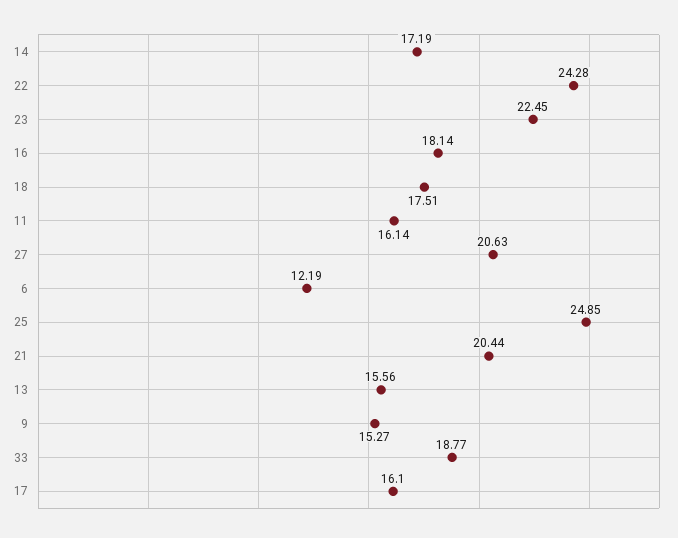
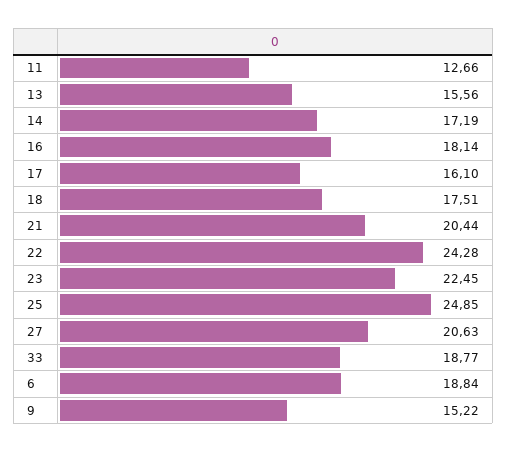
11: 16.14 -> 12.66
6: 12.19 -> 18.84
9: 15.27 -> 15.22

